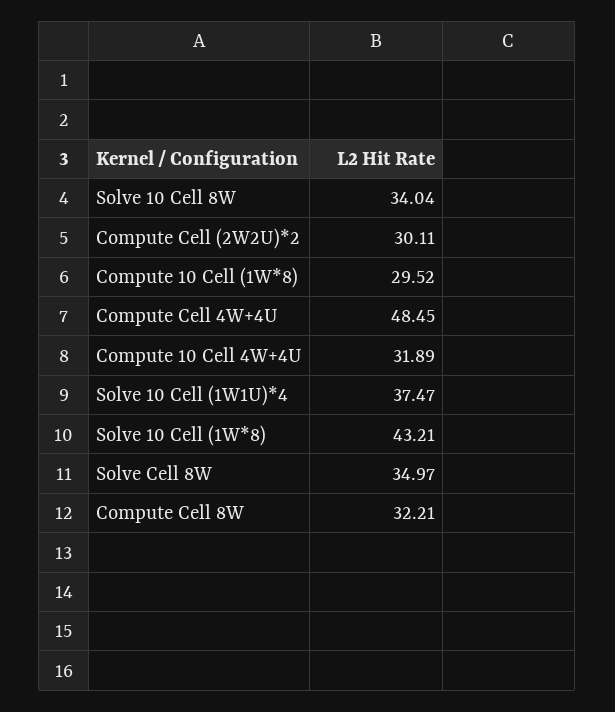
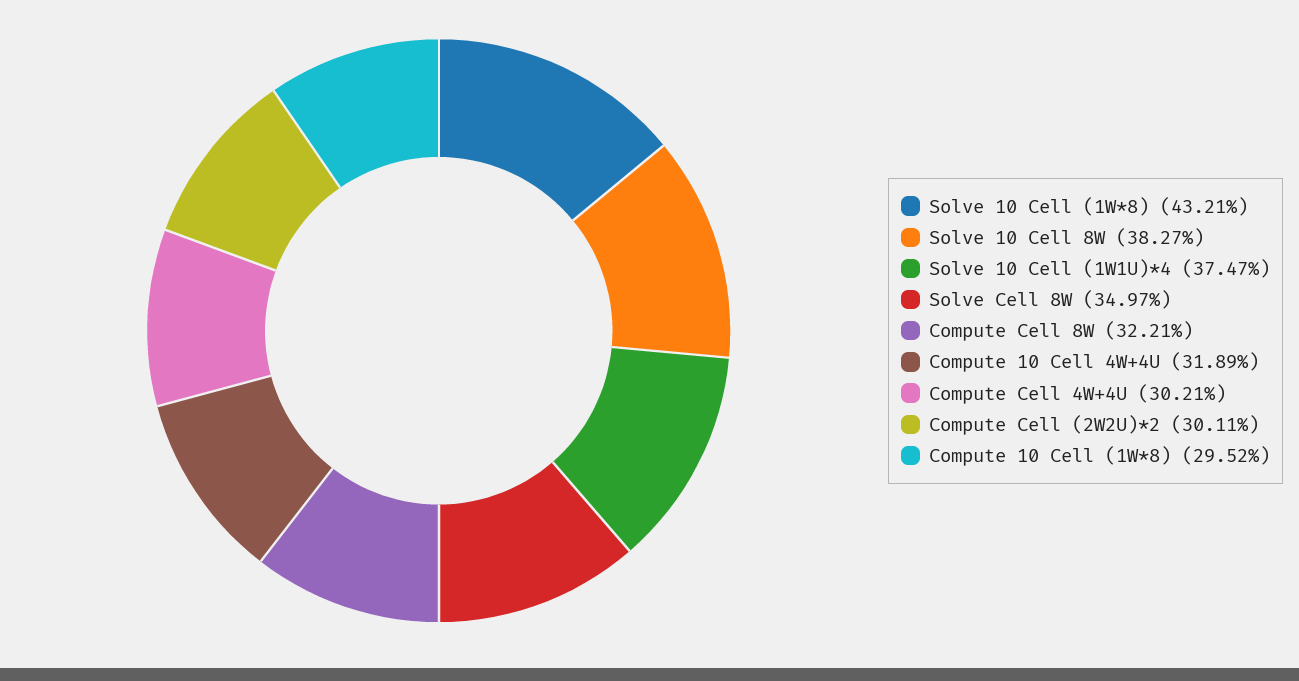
Solve 10 Cell 8W: 34.04 -> 38.27
Compute Cell 4W+4U: 48.45 -> 30.21

